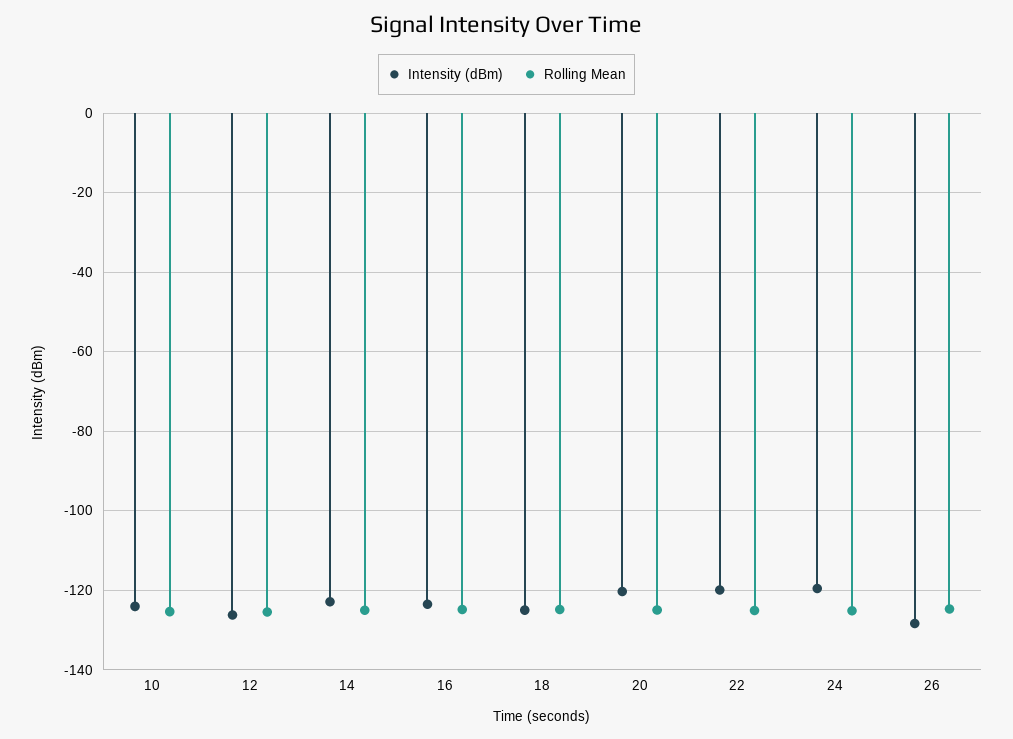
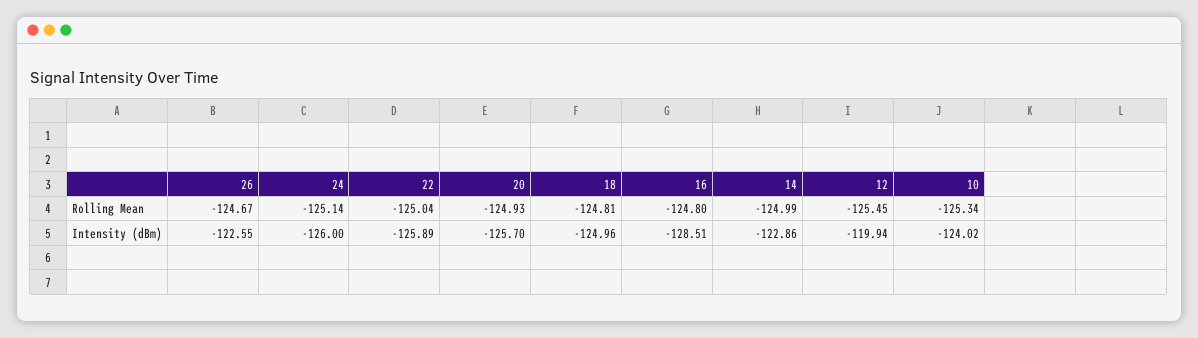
Intensity (dBm), 12: -126 -> -119.94
Intensity (dBm), 16: -124 -> -128.51
Intensity (dBm), 20: -120 -> -125.7
Intensity (dBm), 22: -120 -> -125.89
Intensity (dBm), 24: -120 -> -126
Intensity (dBm), 26: -128 -> -122.55

